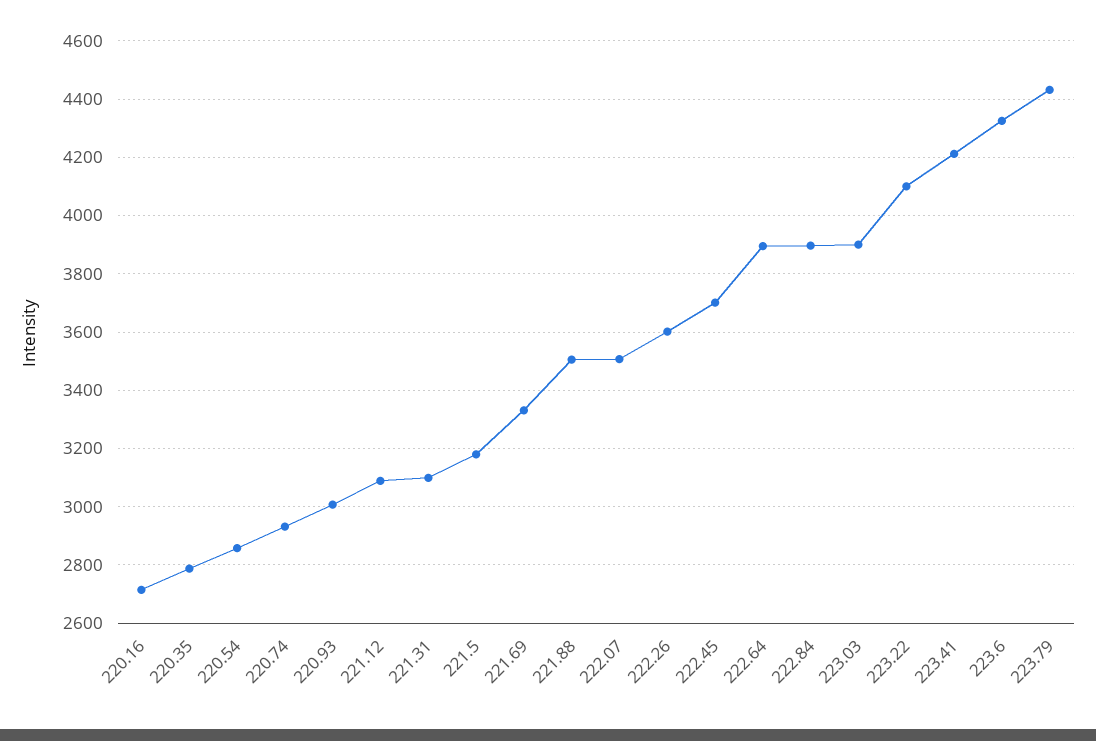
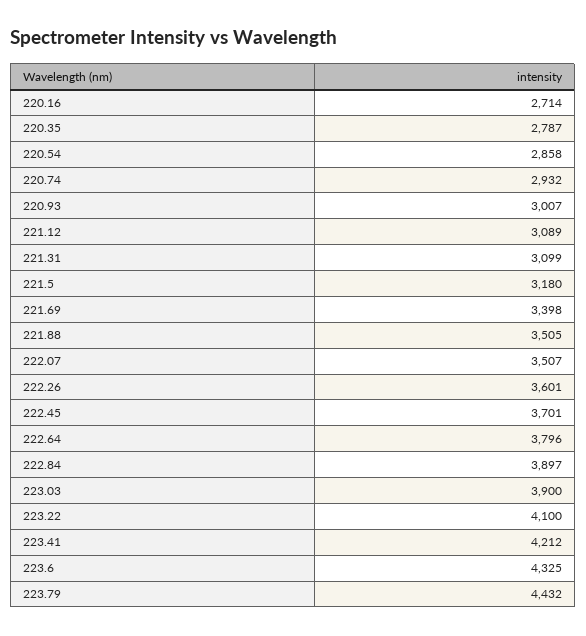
221.69: 3325 -> 3398
222.64: 3900 -> 3796

